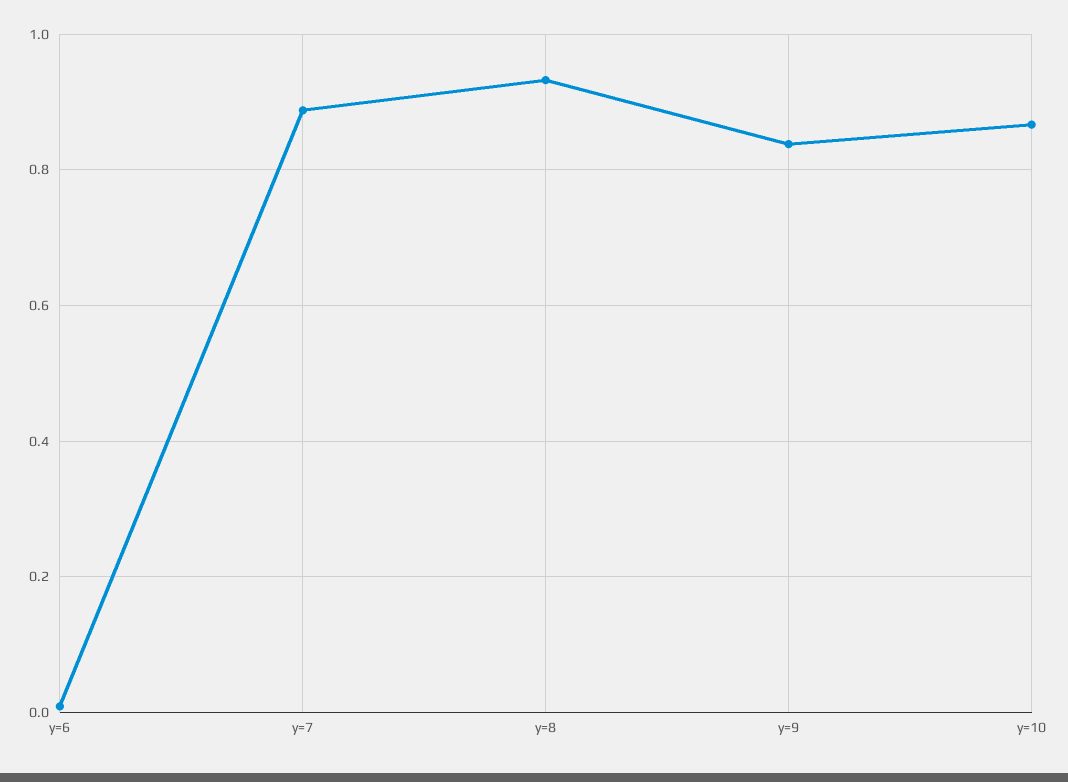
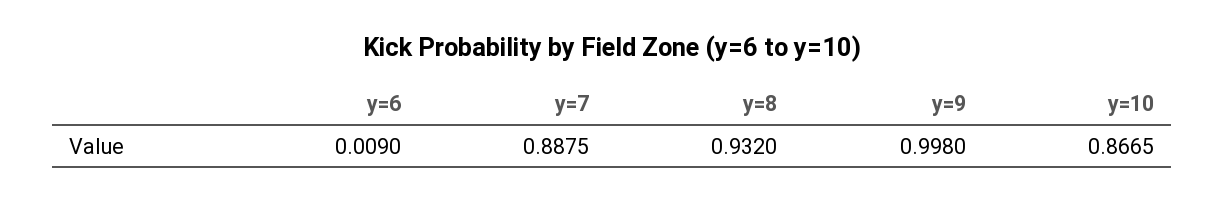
y=9: 0.84 -> 0.998

